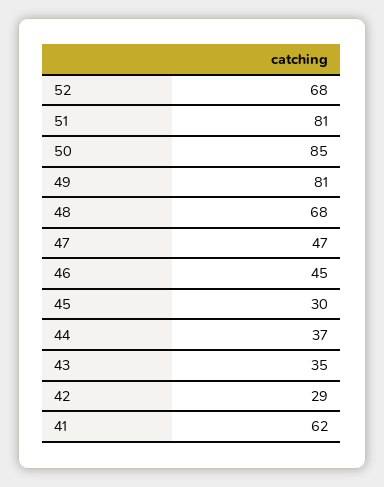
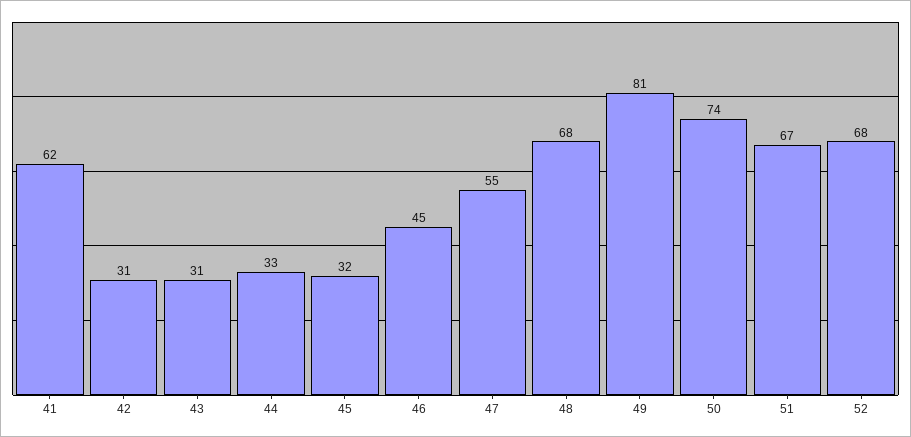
51: 81 -> 67
50: 85 -> 74
47: 47 -> 55
45: 30 -> 32
44: 37 -> 33
43: 35 -> 31
42: 29 -> 31

